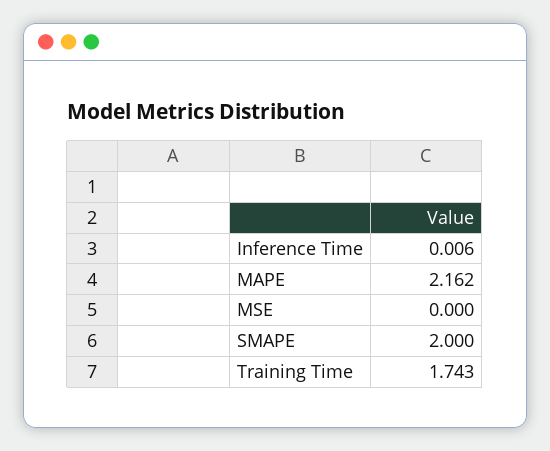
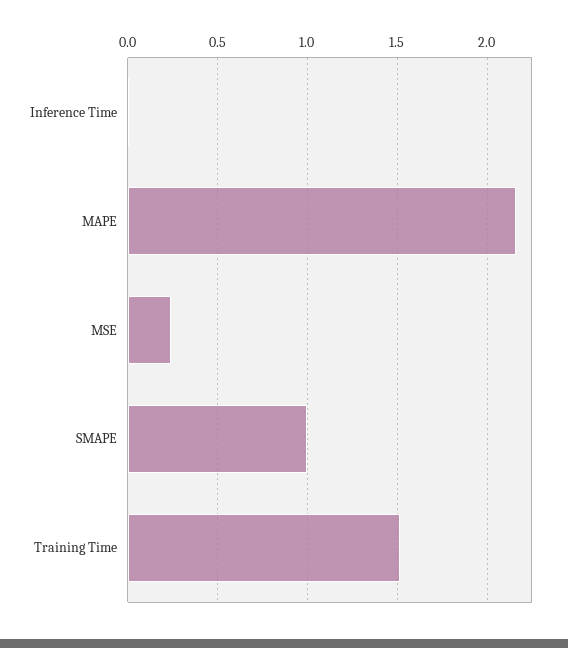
MSE: 0 -> 0.25
SMAPE: 2 -> 1
Training Time: 1.743 -> 1.5

